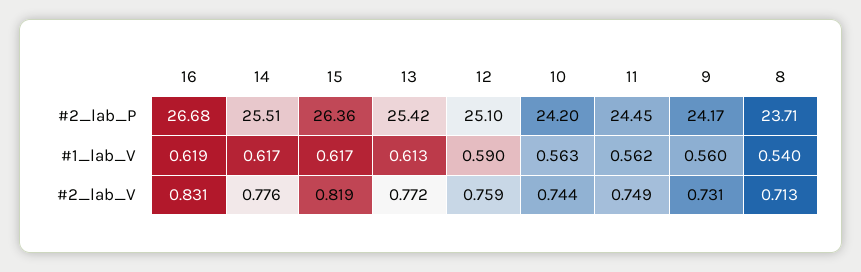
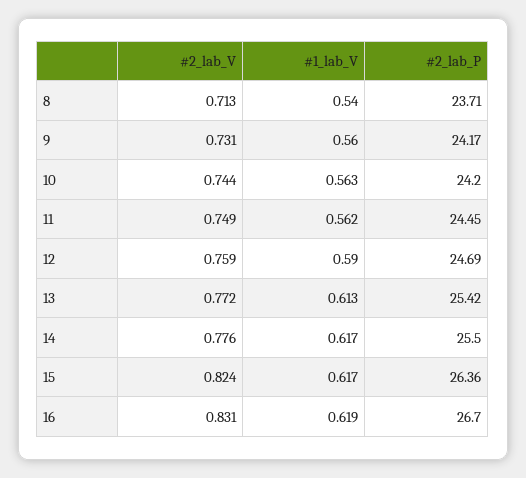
16, #2_lab_P: 26.68 -> 26.7
14, #2_lab_P: 25.51 -> 25.5
12, #2_lab_P: 25.1 -> 24.69
15, #2_lab_V: 0.819 -> 0.824

